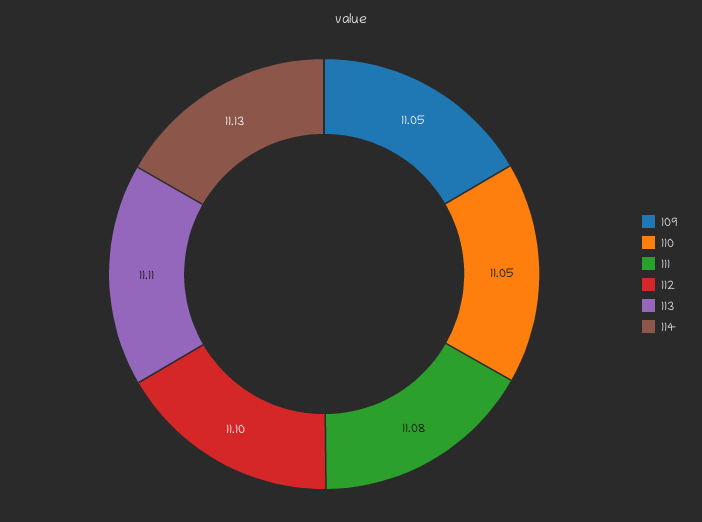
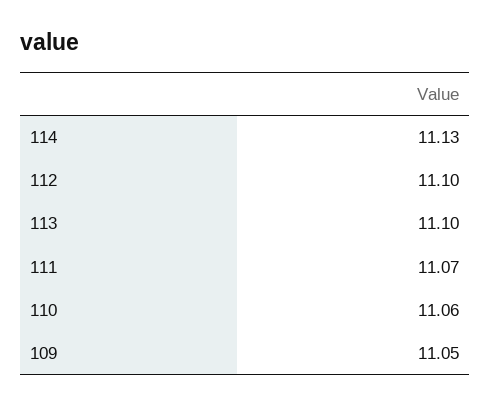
110: 11.05 -> 11.06
111: 11.08 -> 11.07
113: 11.11 -> 11.1

